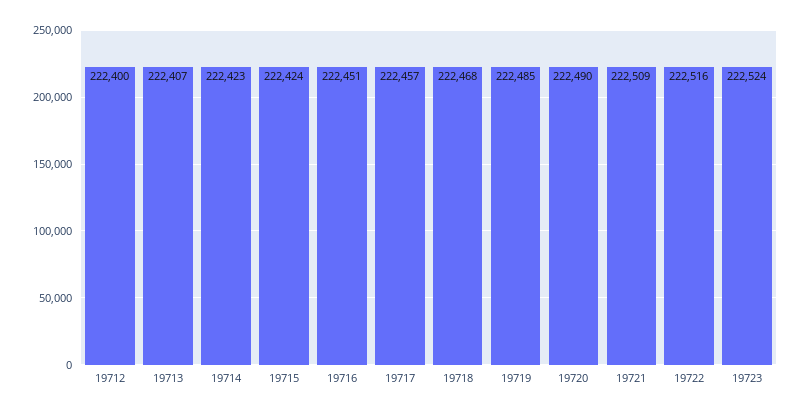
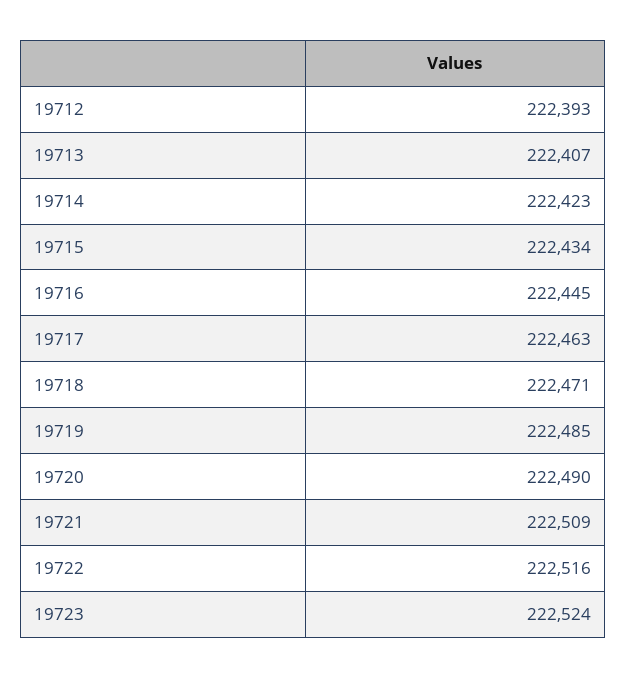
19712: 222400 -> 222393
19715: 222424 -> 222434
19716: 222451 -> 222445
19717: 222457 -> 222463
19718: 222468 -> 222471

